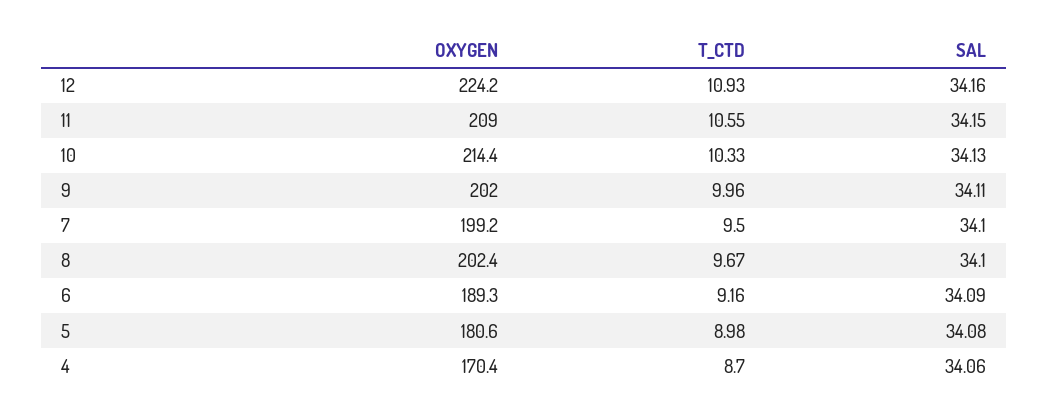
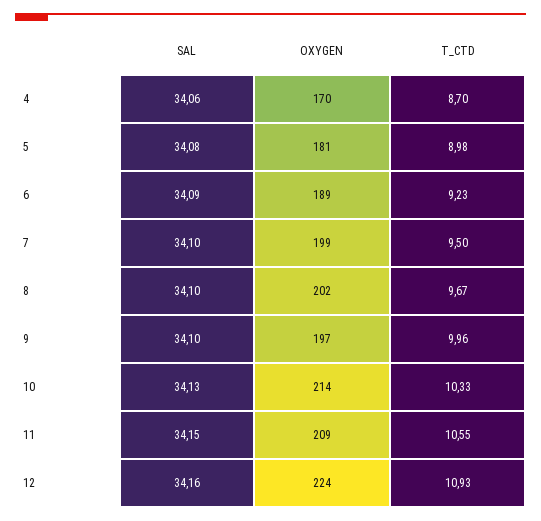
OXYGEN, 9: 202 -> 197
SAL, 9: 34.11 -> 34.1
T_CTD, 6: 9.16 -> 9.23

